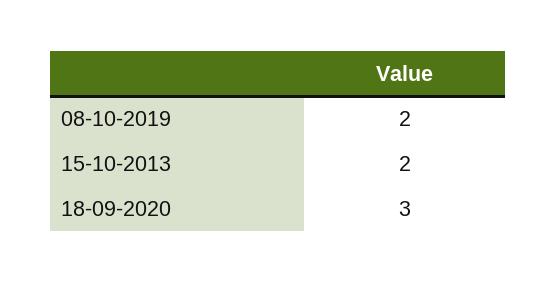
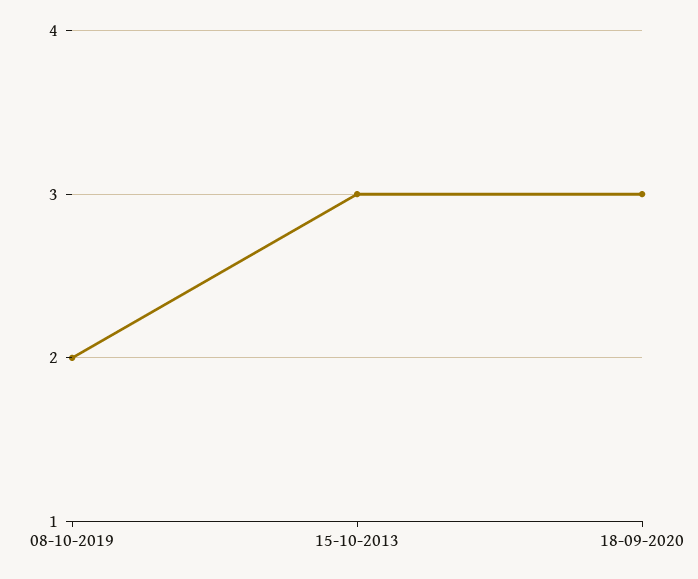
15-10-2013: 2 -> 3

